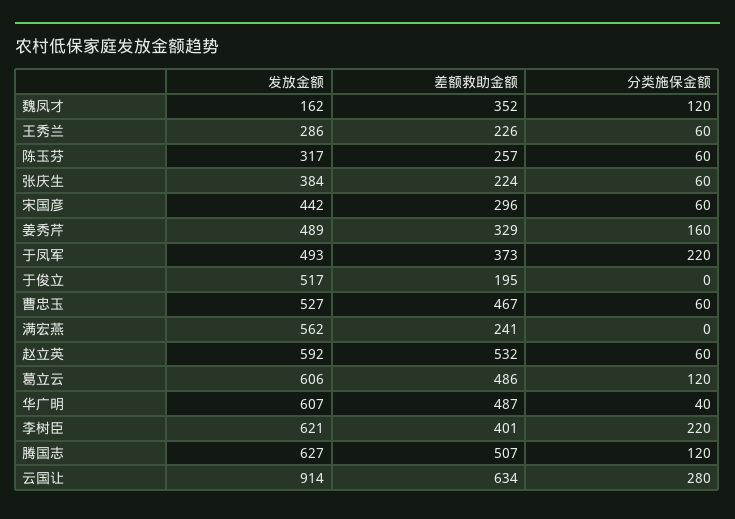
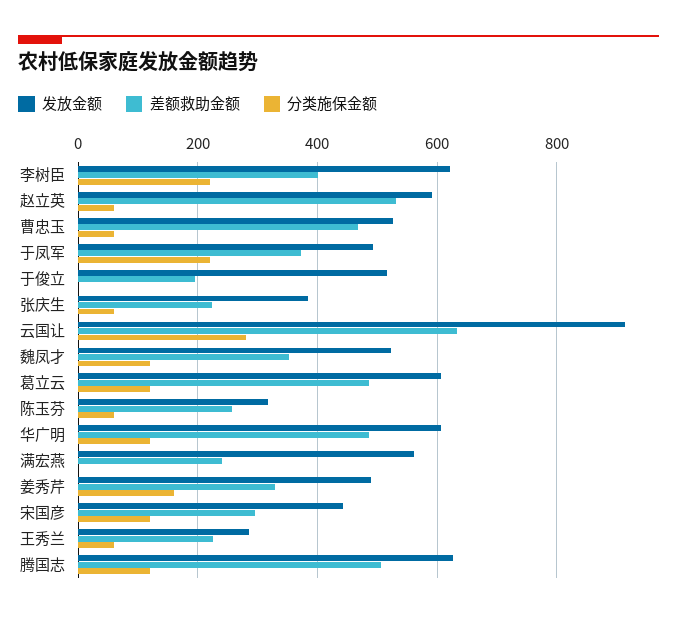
发放金额, 魏凤才: 162 -> 520
分类施保金额, 宋国彦: 60 -> 120
分类施保金额, 华广明: 40 -> 120

